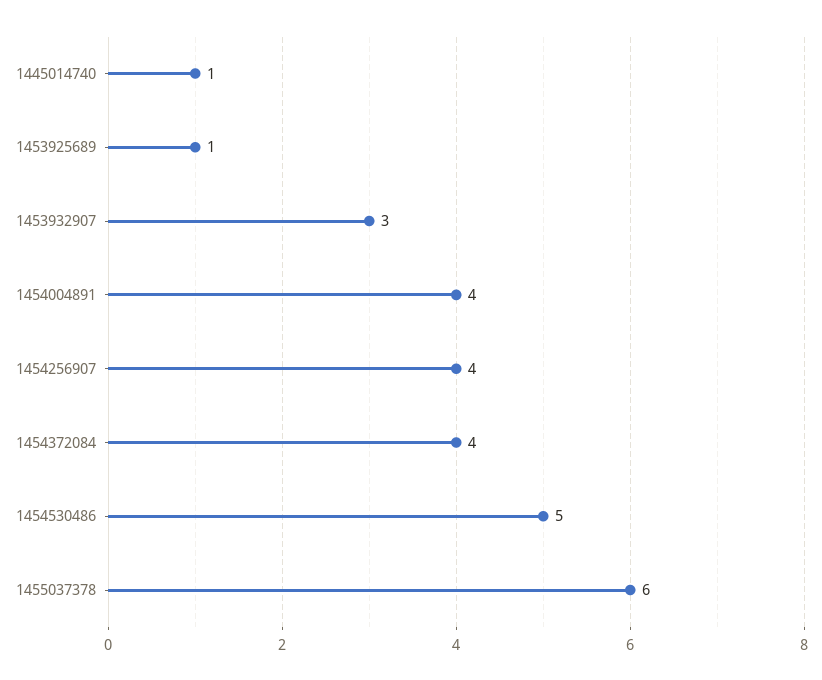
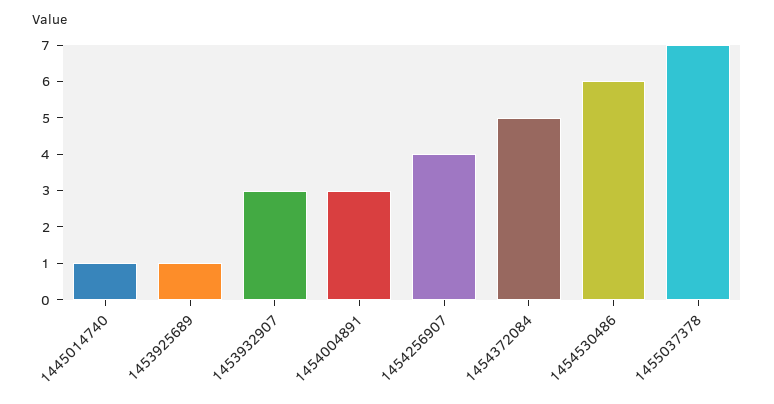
1454004891: 4 -> 3
1454372084: 4 -> 5
1454530486: 5 -> 6
1455037378: 6 -> 7

